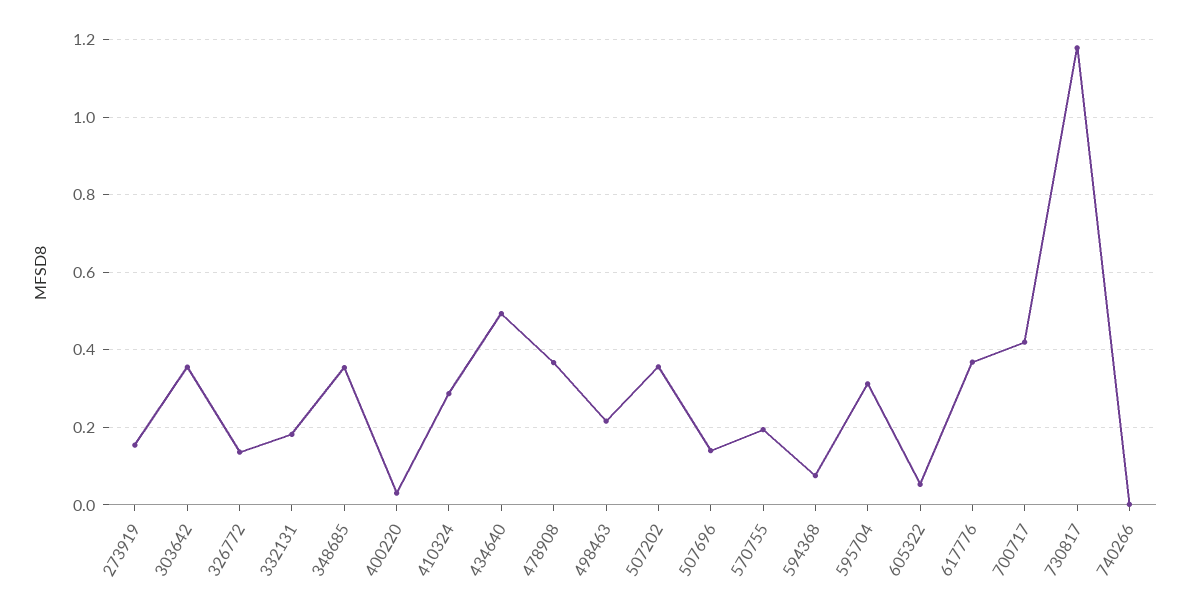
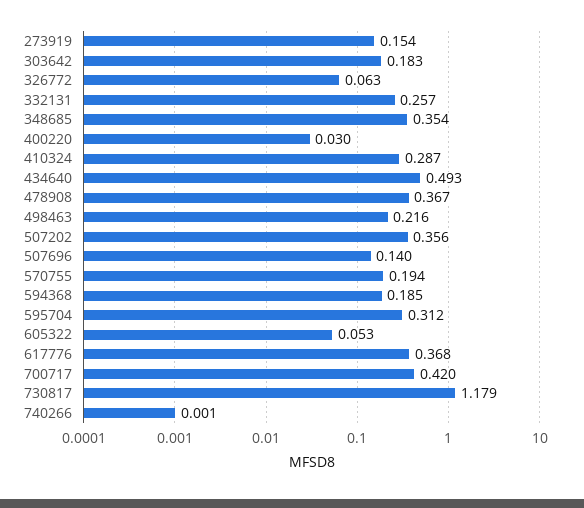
303642: 0.36 -> 0.183
326772: 0.14 -> 0.063
332131: 0.18 -> 0.257
594368: 0.08 -> 0.185

